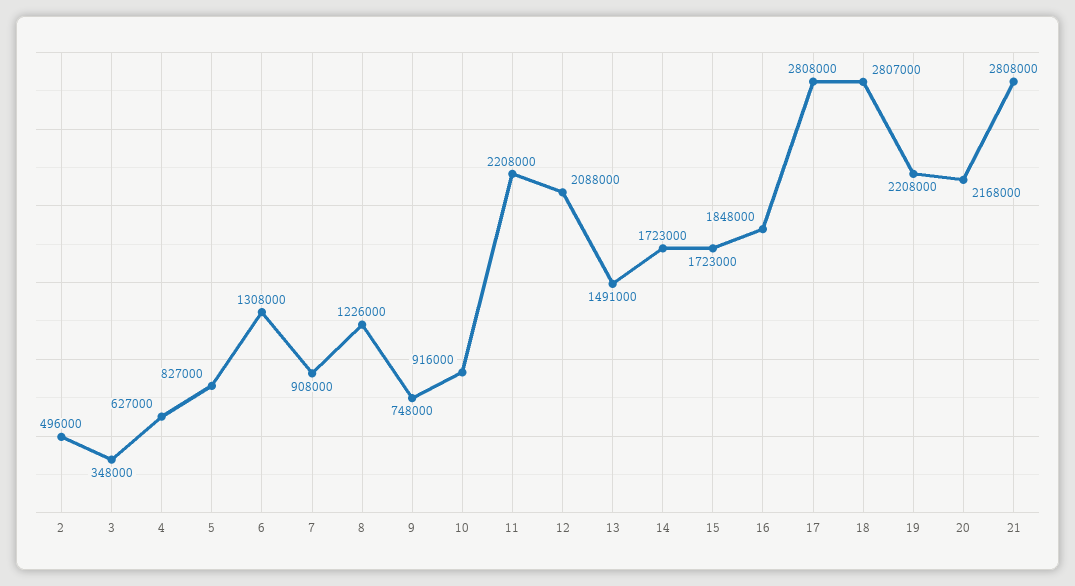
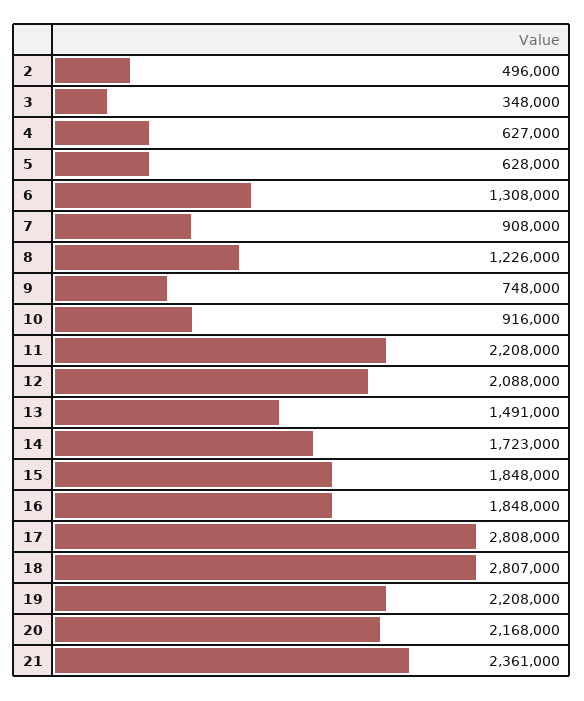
5: 827000 -> 628000
15: 1723000 -> 1848000
21: 2808000 -> 2361000

